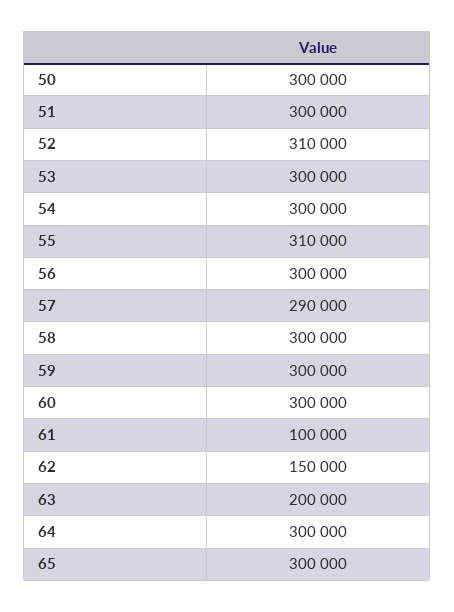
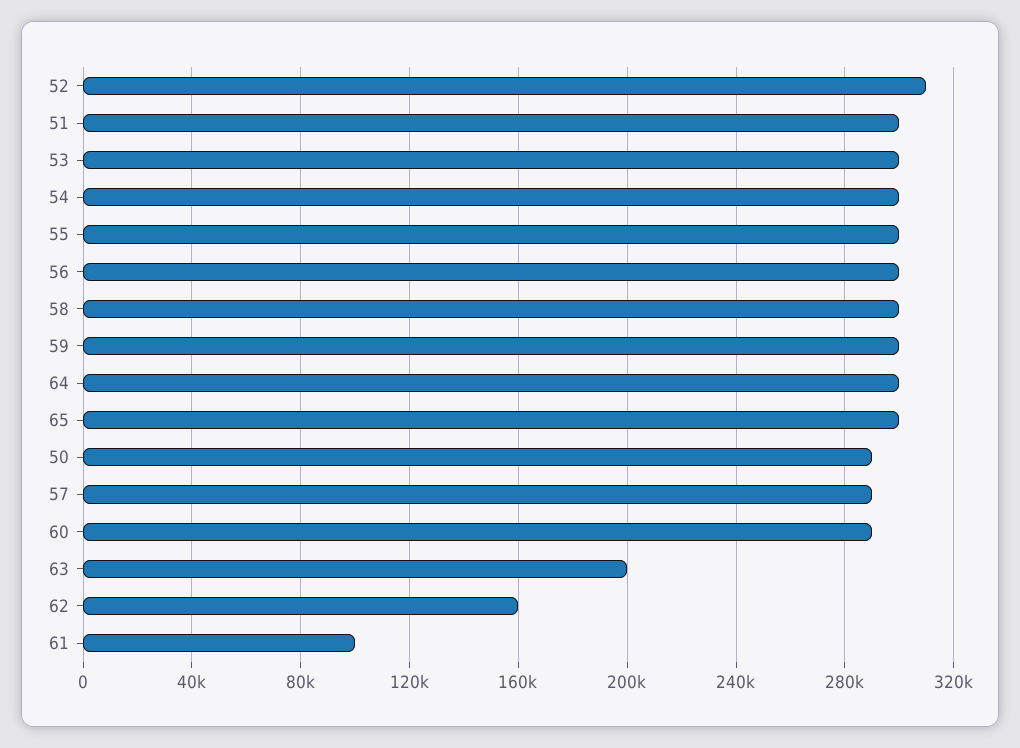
50: 300000 -> 290000
55: 310000 -> 300000
60: 300000 -> 290000
62: 150000 -> 160000

